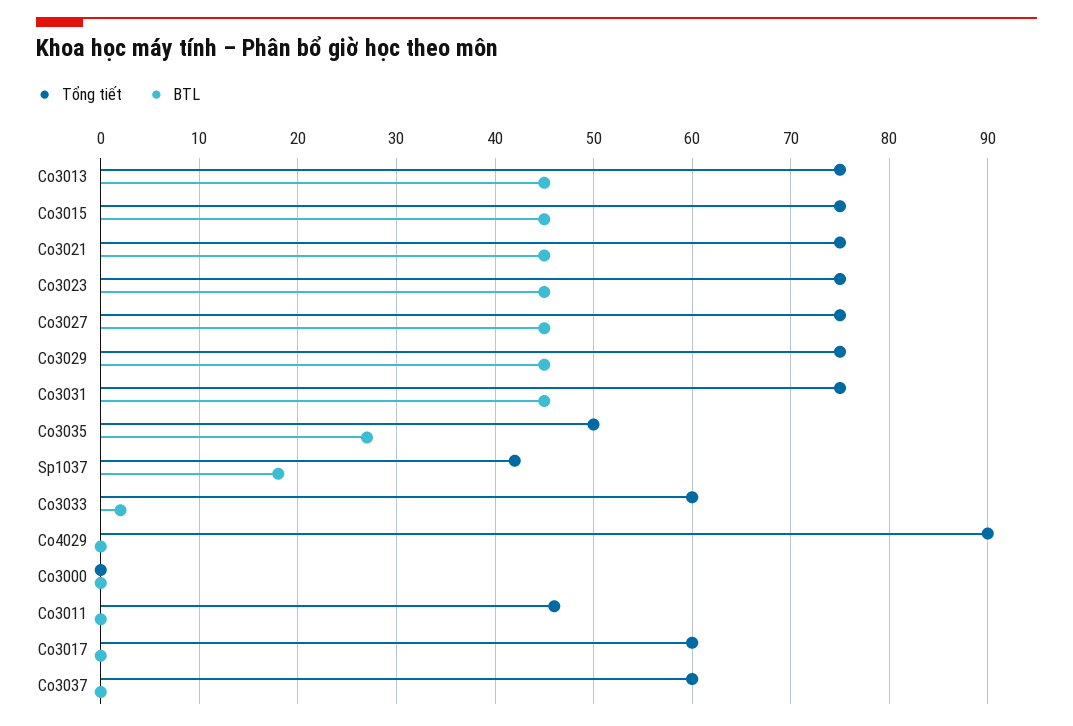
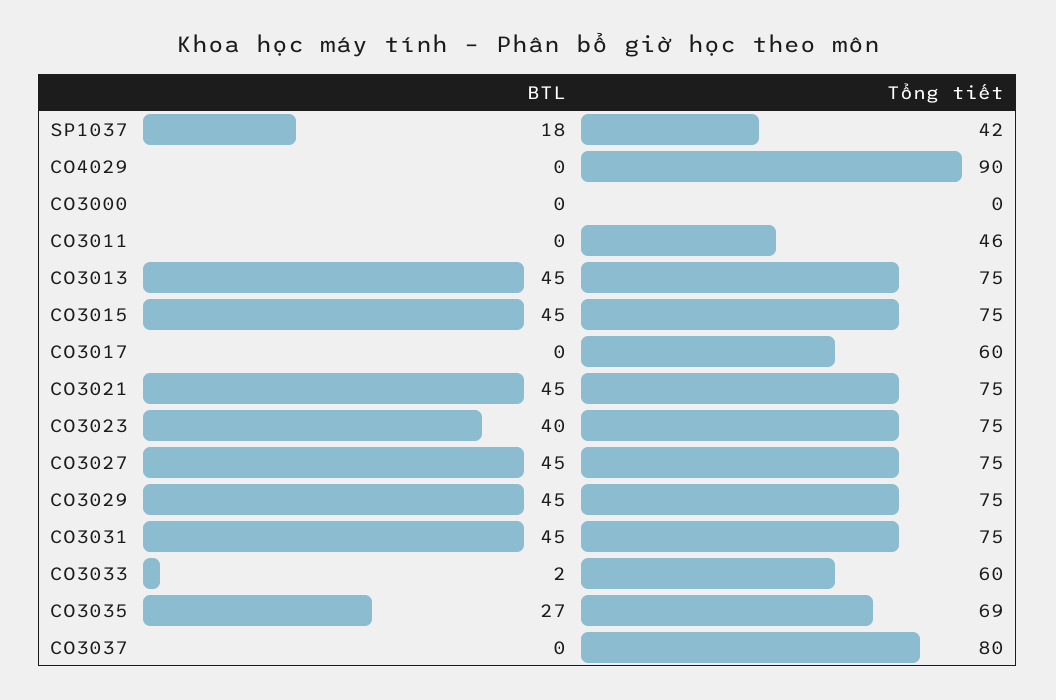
BTL, Co3023: 45 -> 40
Tổng tiết, Co3035: 50 -> 69
Tổng tiết, Co3037: 60 -> 80

